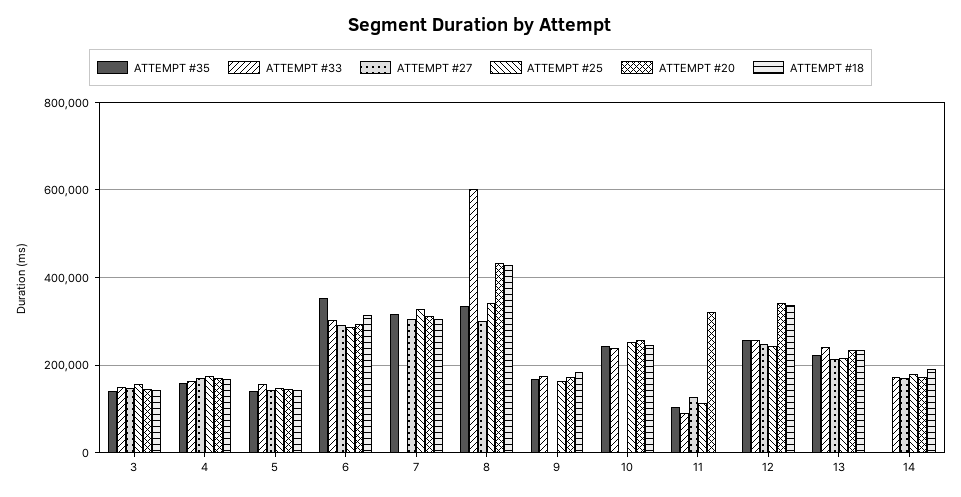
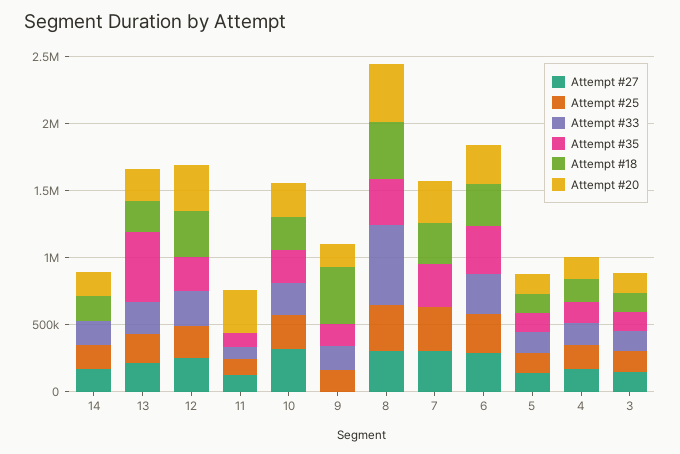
ATTEMPT #18, 9: 180000 -> 400000
ATTEMPT #27, 10: 0 -> 300000
ATTEMPT #35, 13: 220000 -> 500000

